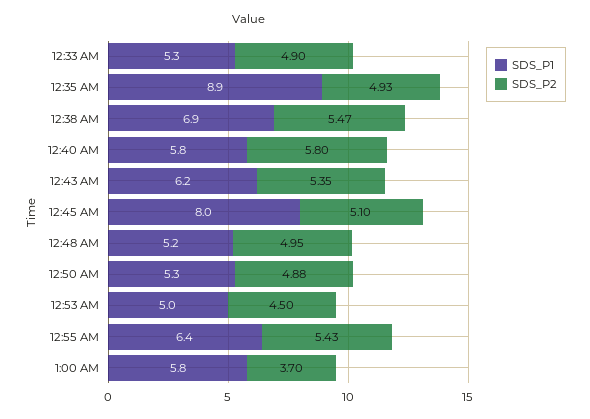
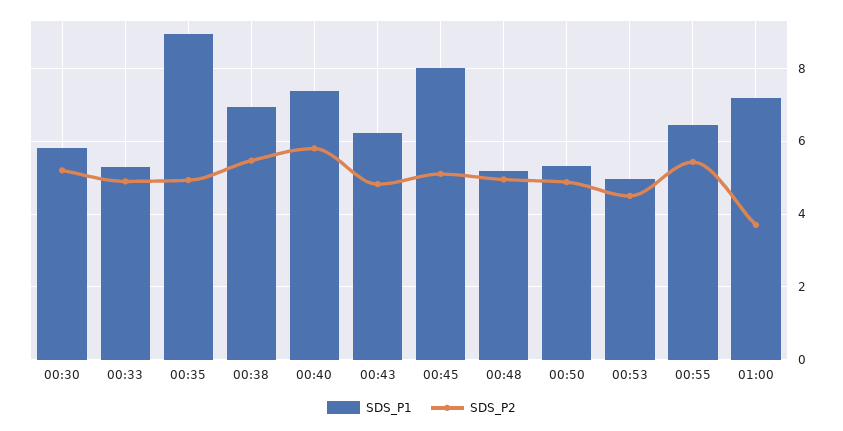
SDS_P1, 12:40 AM: 5.8 -> 7.4
SDS_P2, 12:43 AM: 5.35 -> 4.8
SDS_P1, 1:00 AM: 5.8 -> 7.2
SDS_P1, 00:30: none -> 5.8
SDS_P2, 00:30: none -> 5.2

